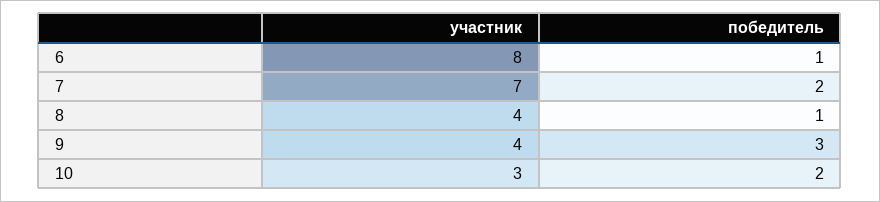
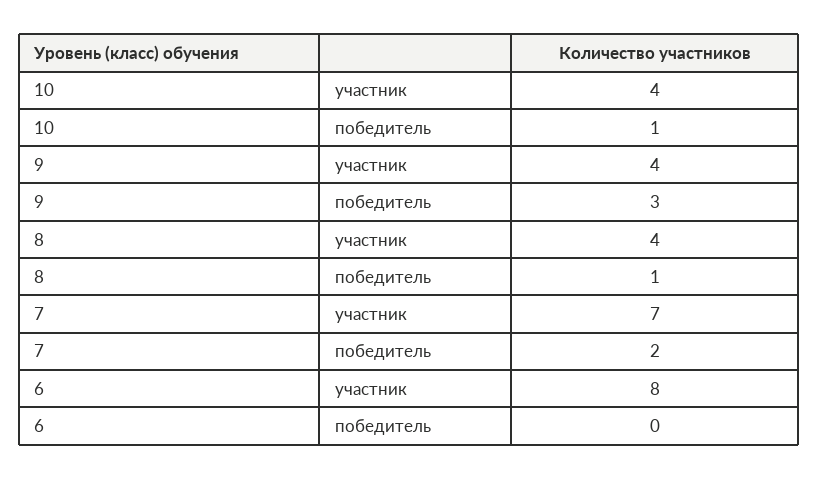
победитель, 6: 1 -> 0
участник, 10: 3 -> 4
победитель, 10: 2 -> 1

